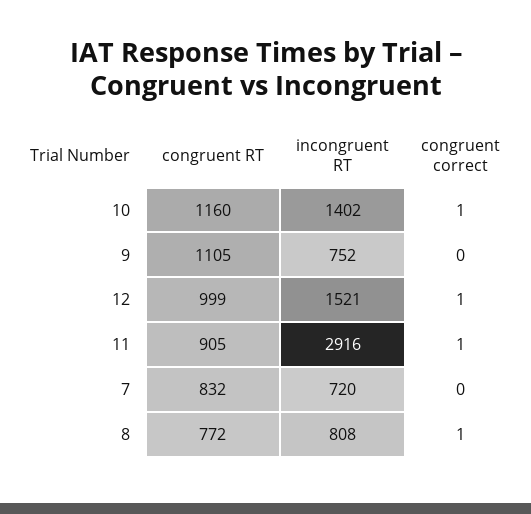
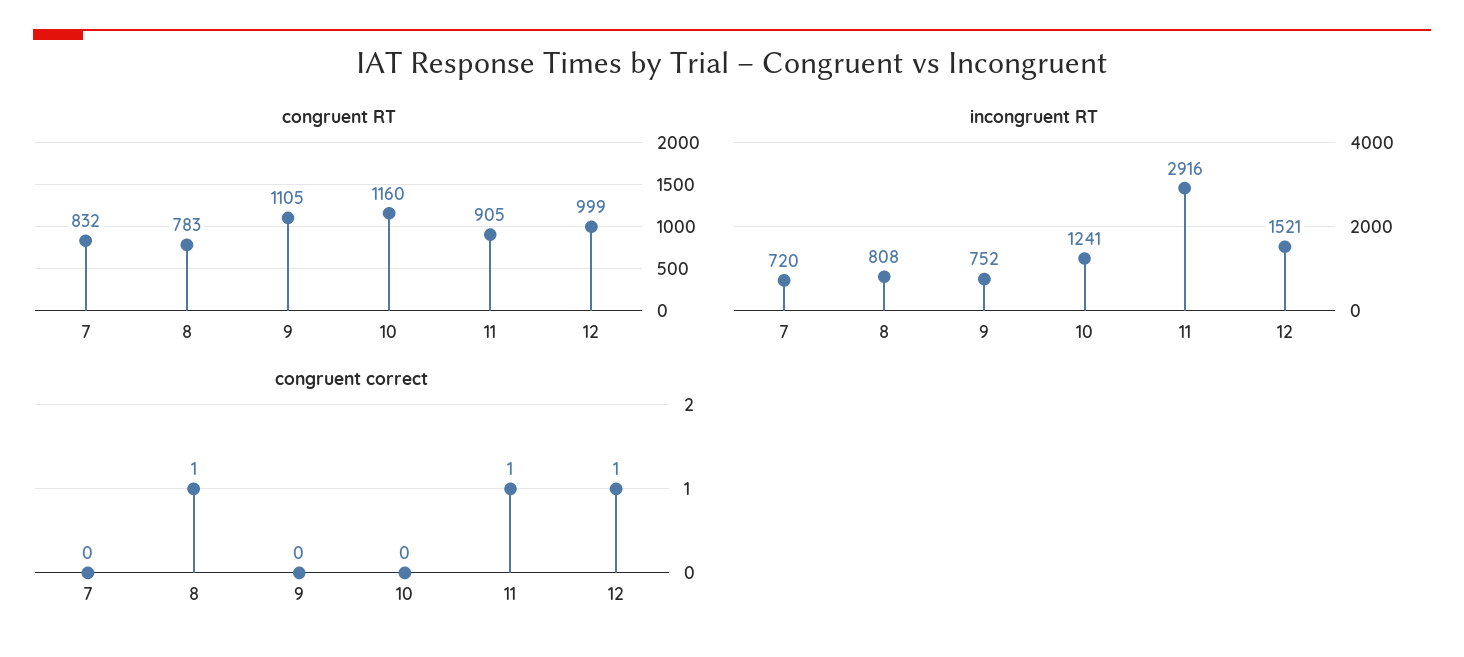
incongruent RT, 10: 1402 -> 1241
congruent correct, 10: 1 -> 0
congruent RT, 8: 772 -> 783

